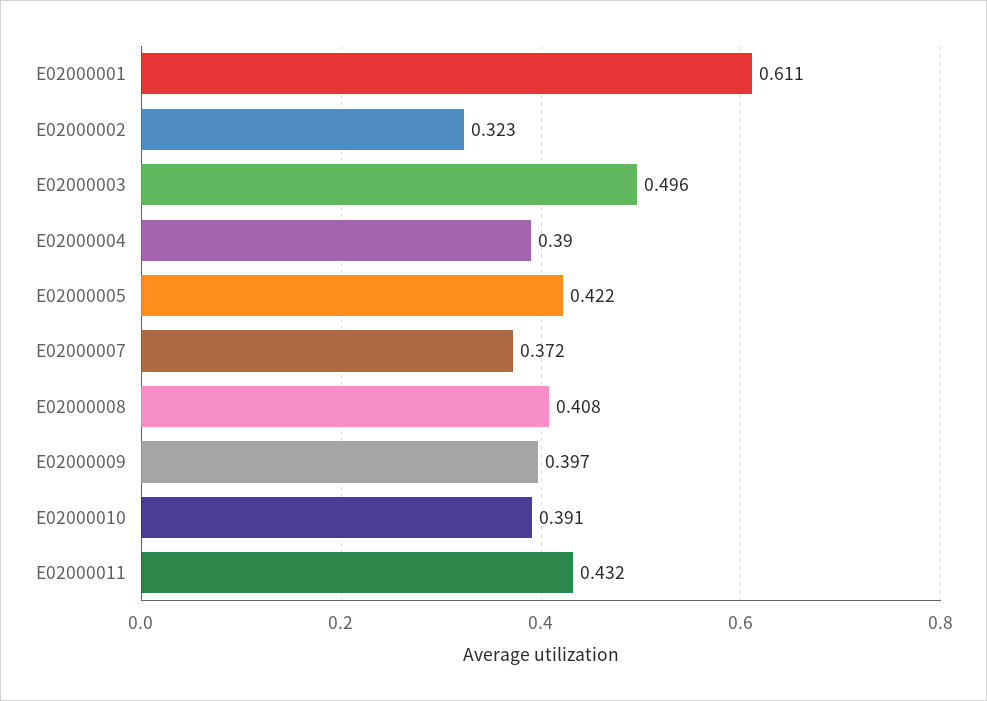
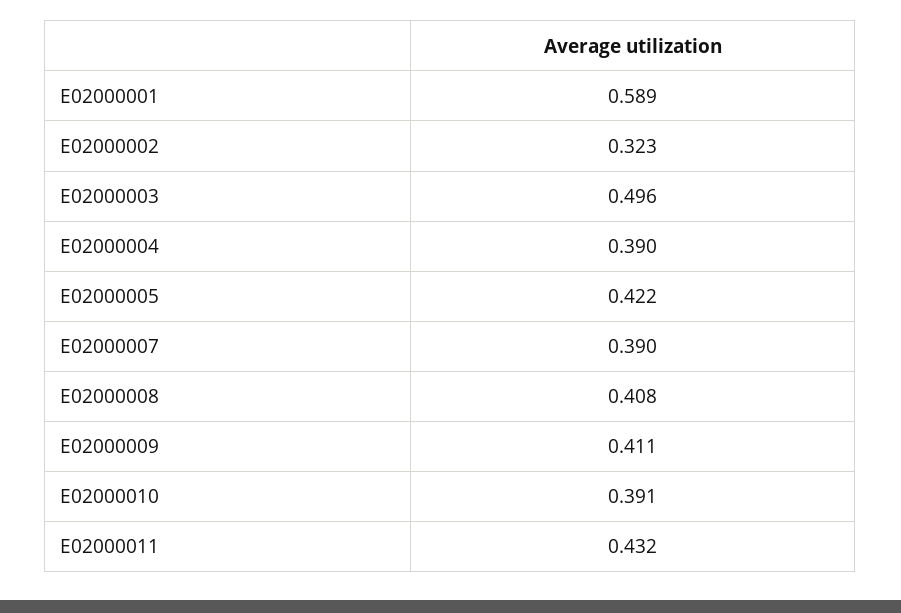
E02000001: 0.611 -> 0.589
E02000007: 0.372 -> 0.39
E02000009: 0.397 -> 0.411

